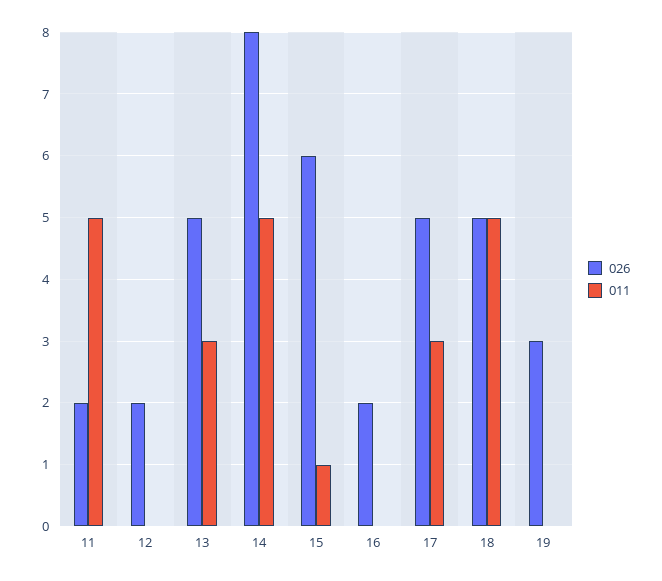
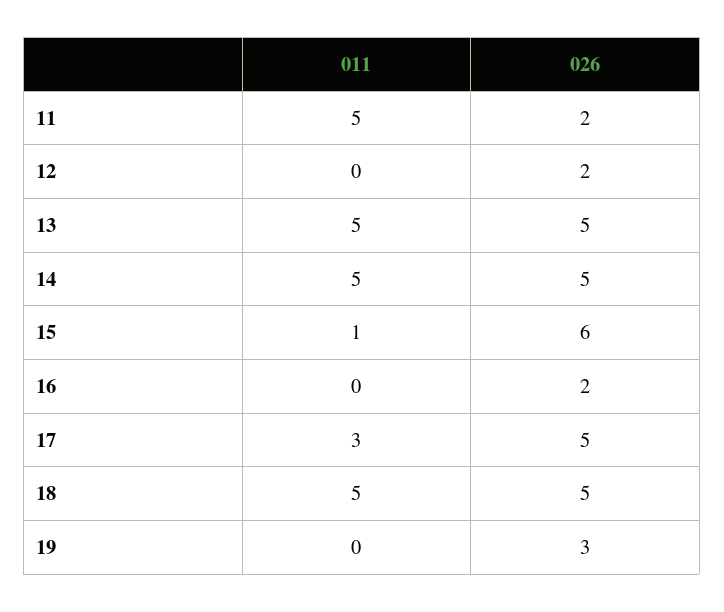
011, 13: 3 -> 5
026, 14: 8 -> 5

